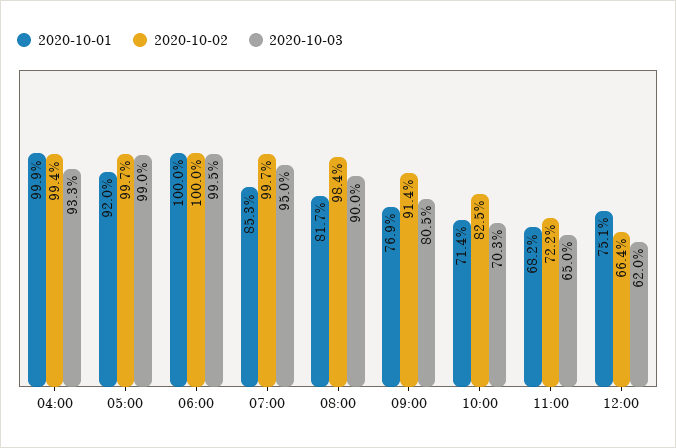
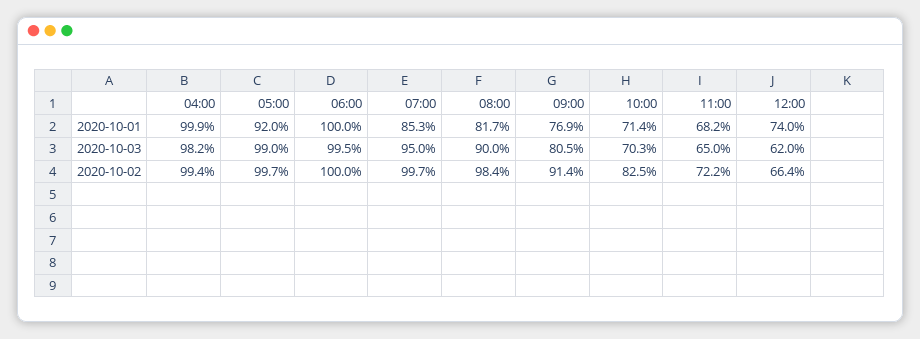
2020-10-03, 04:00: 93.3 -> 98.2
2020-10-01, 12:00: 75.1 -> 74

